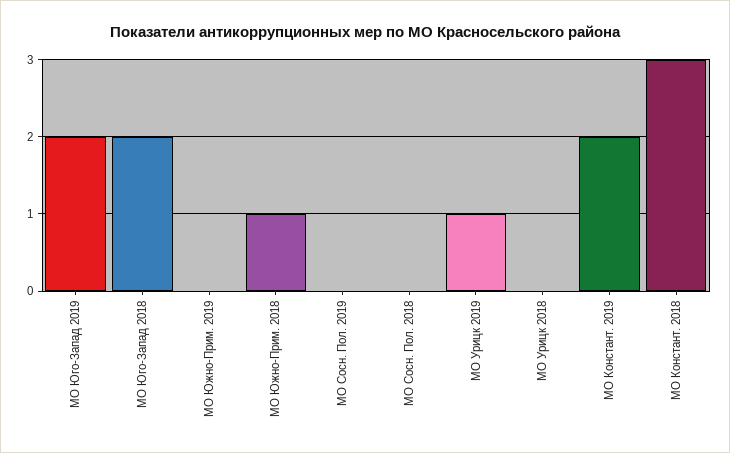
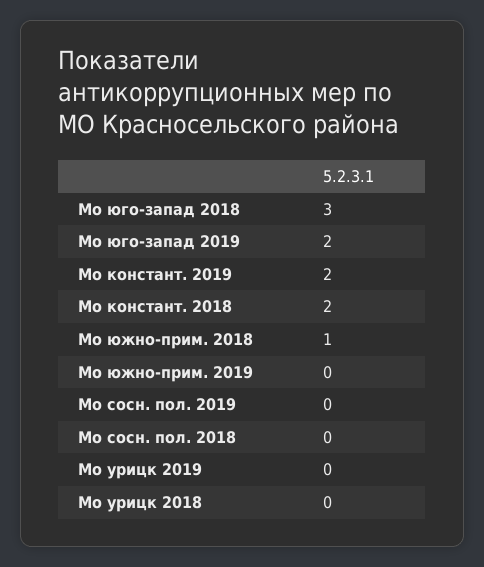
МО Юго-Запад 2018: 2 -> 3
МО Урицк 2019: 1 -> 0
МО Констант. 2018: 3 -> 2

